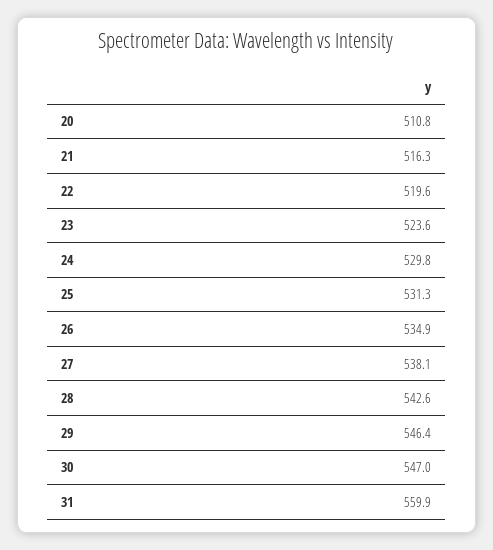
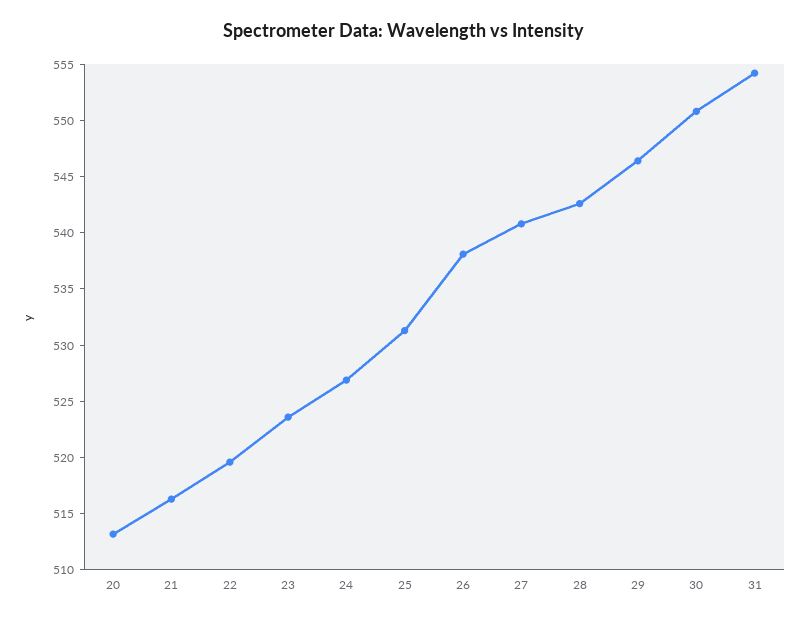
20: 510.8 -> 513
24: 529.8 -> 527
26: 534.9 -> 538
27: 538.1 -> 541
30: 547 -> 551
31: 559.9 -> 554

